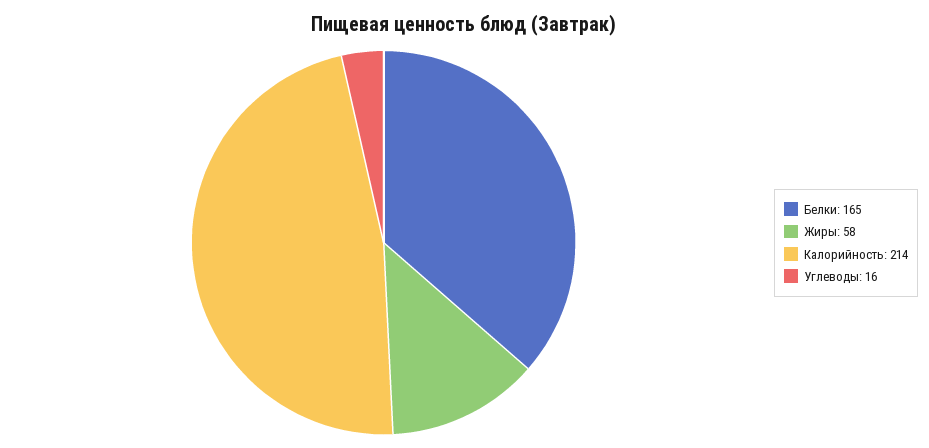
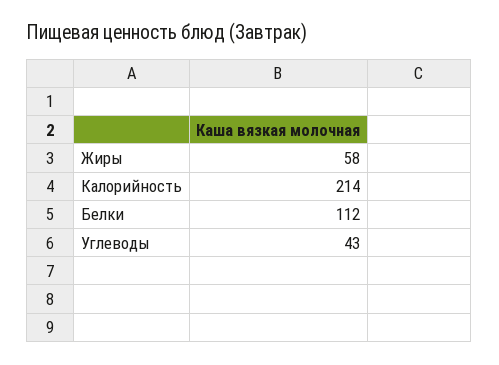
Белки: 165 -> 112
Углеводы: 16 -> 43

